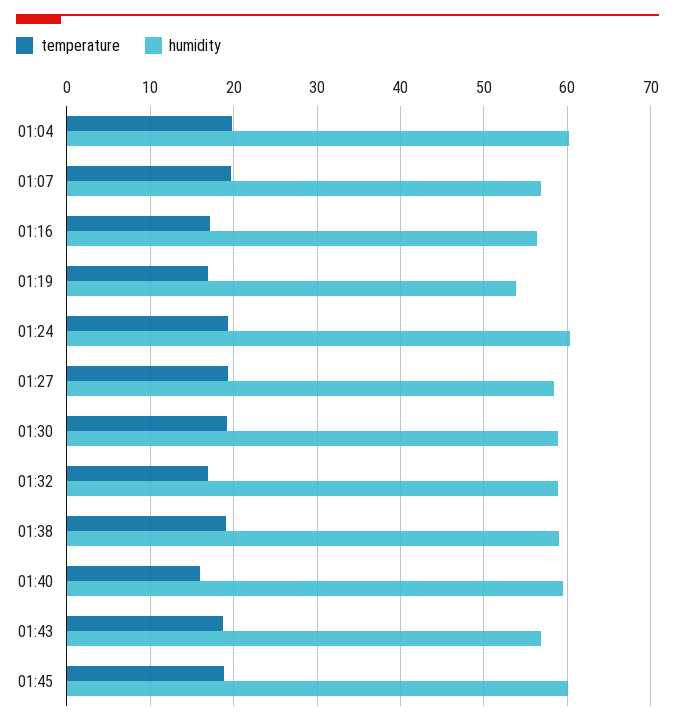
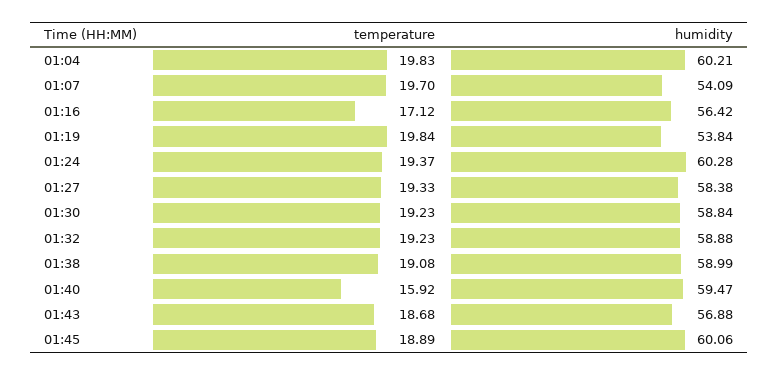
humidity, 01:07: 57 -> 54.09
temperature, 01:19: 17 -> 19.84
temperature, 01:32: 17 -> 19.23

